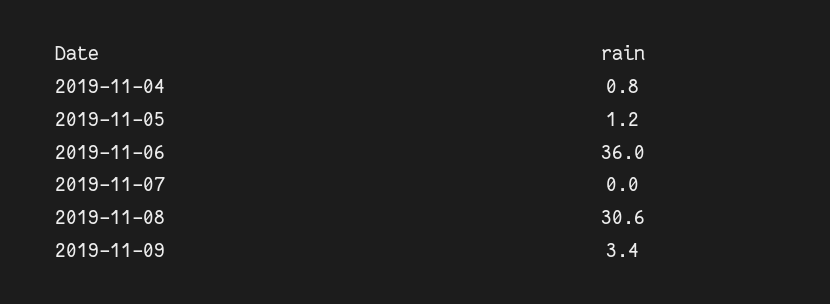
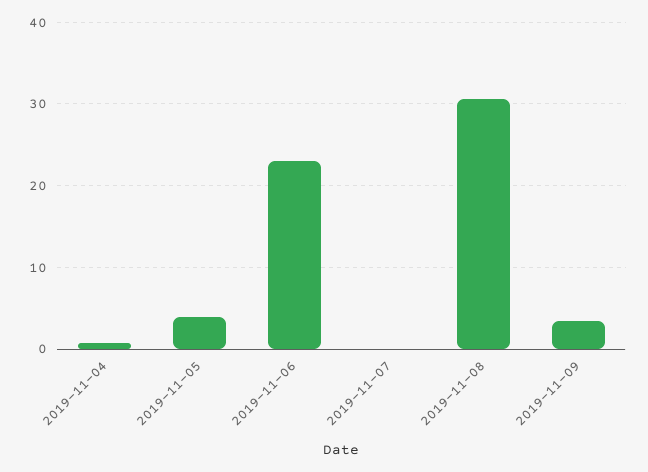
2019-11-05: 1.2 -> 4
2019-11-06: 36 -> 23

